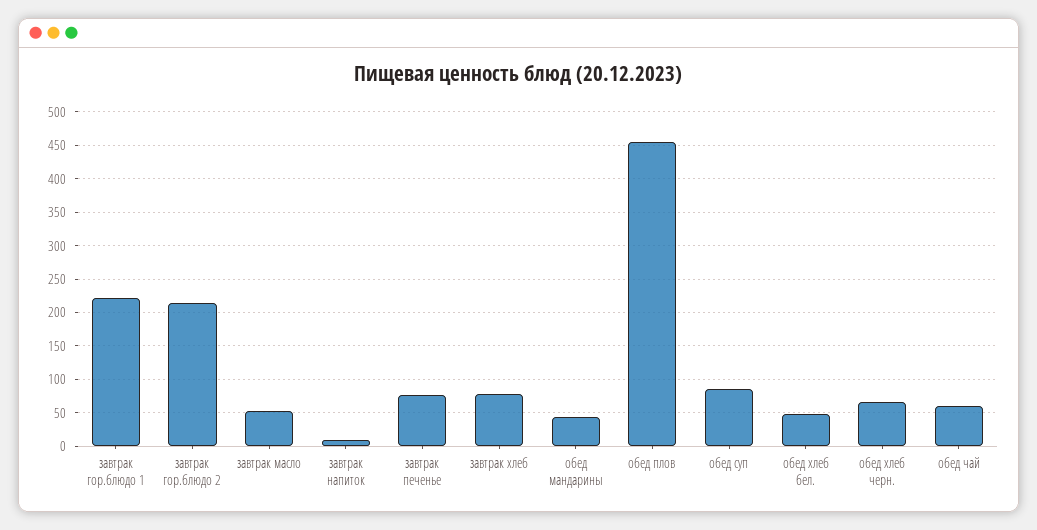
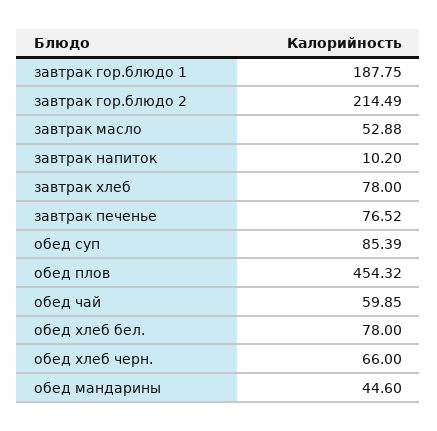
завтрак гор.блюдо 1: 220 -> 187.75
обед хлеб бел.: 50 -> 78

